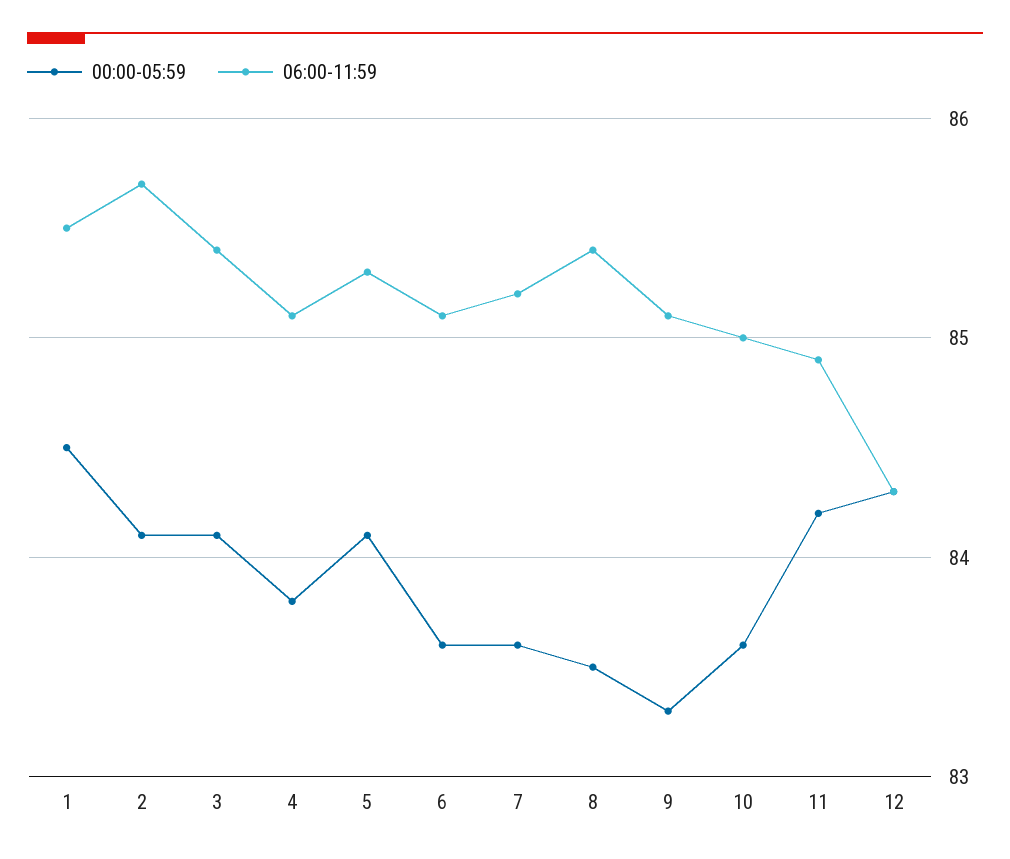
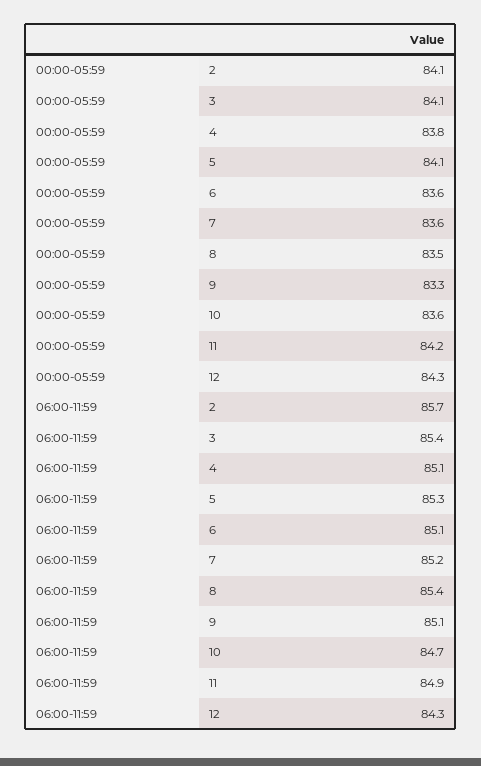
00:00-05:59, 1: 84.5 -> none
06:00-11:59, 1: 85.5 -> none
06:00-11:59, 10: 85 -> 84.7

